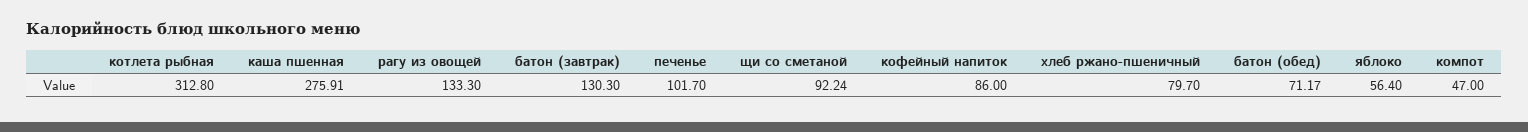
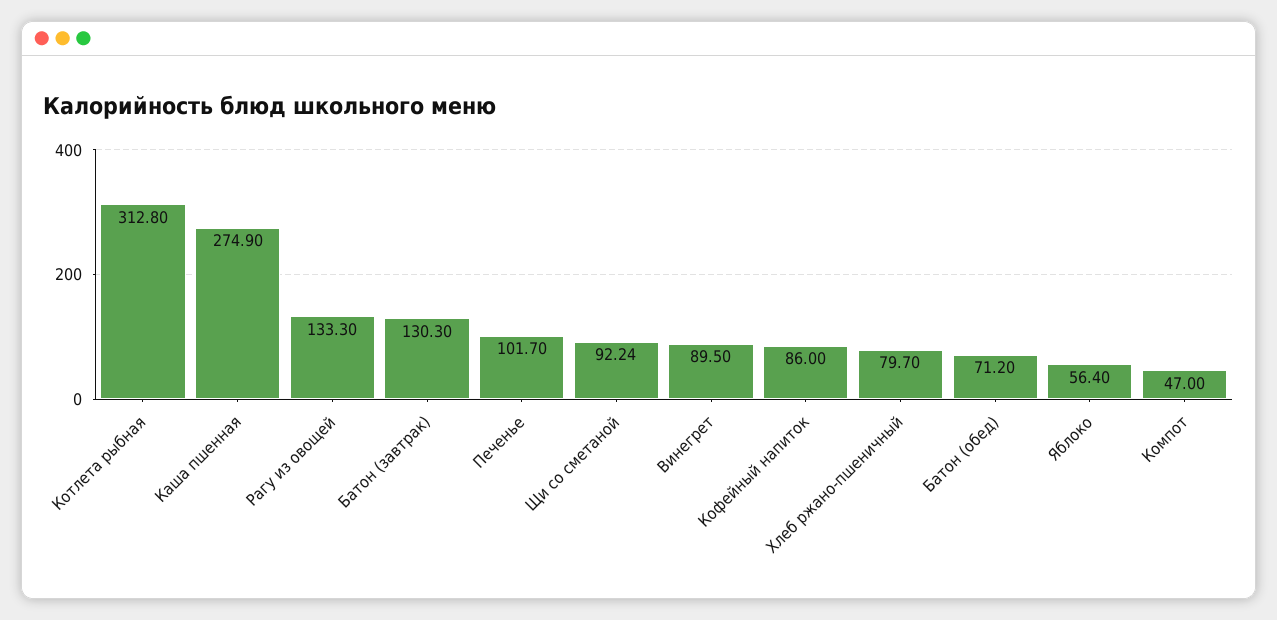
каша пшенная: 275.91 -> 274.9
батон (обед): 71.17 -> 71.2
Винегрет: none -> 89.5

